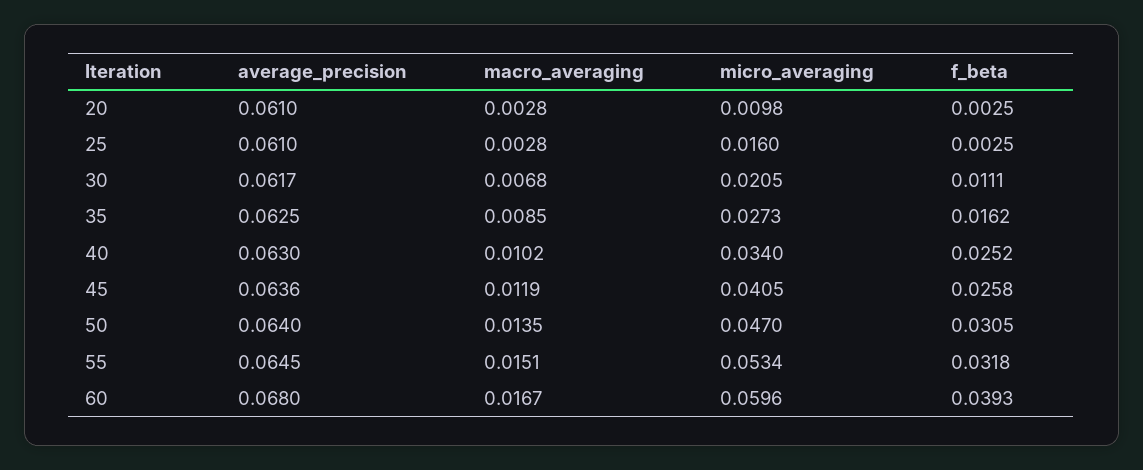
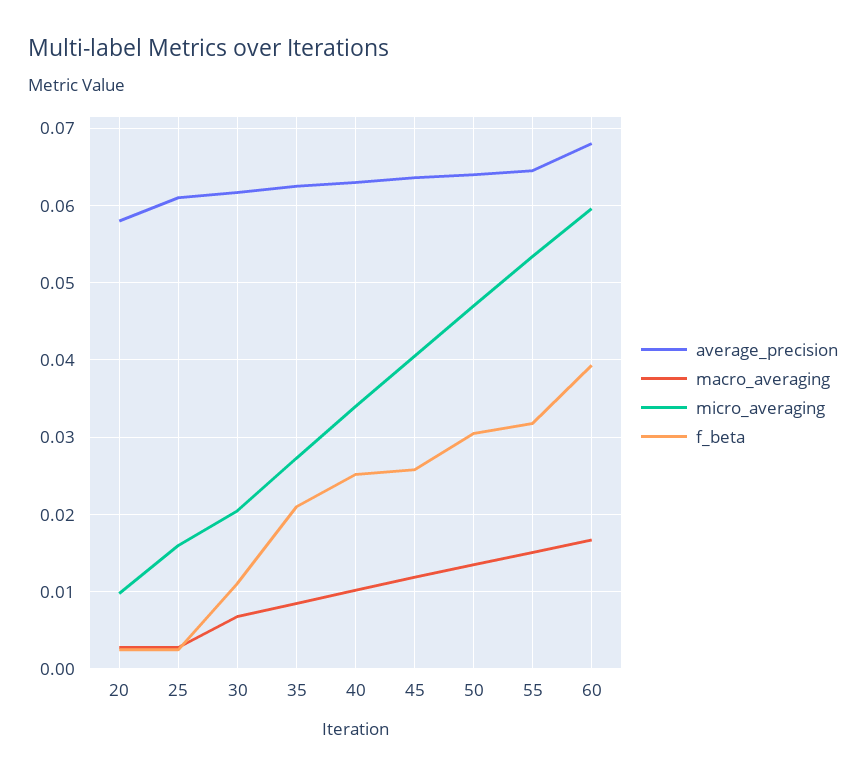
average_precision, 20: 0.061 -> 0.058
f_beta, 35: 0.0162 -> 0.021

